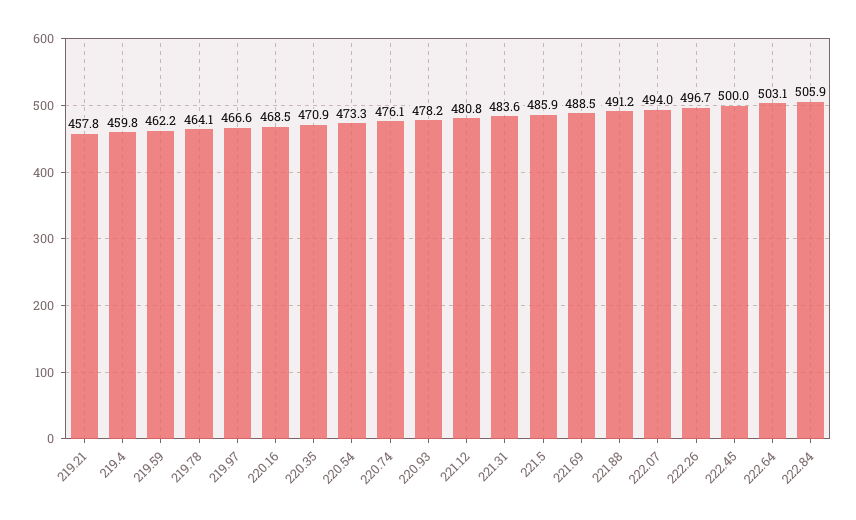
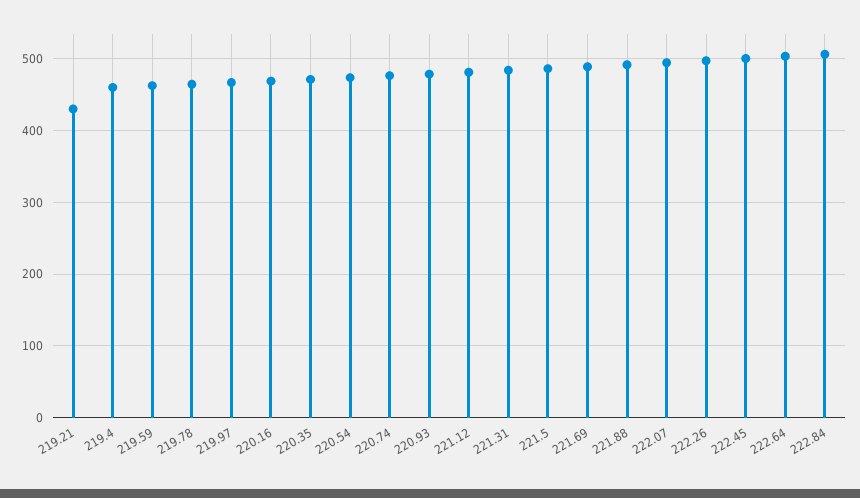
219.21: 457.8 -> 430

